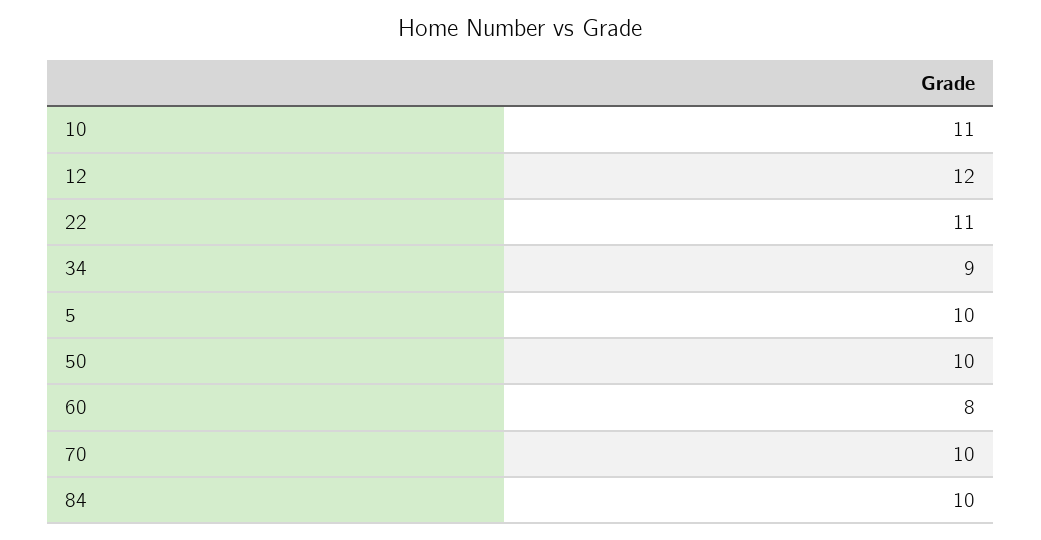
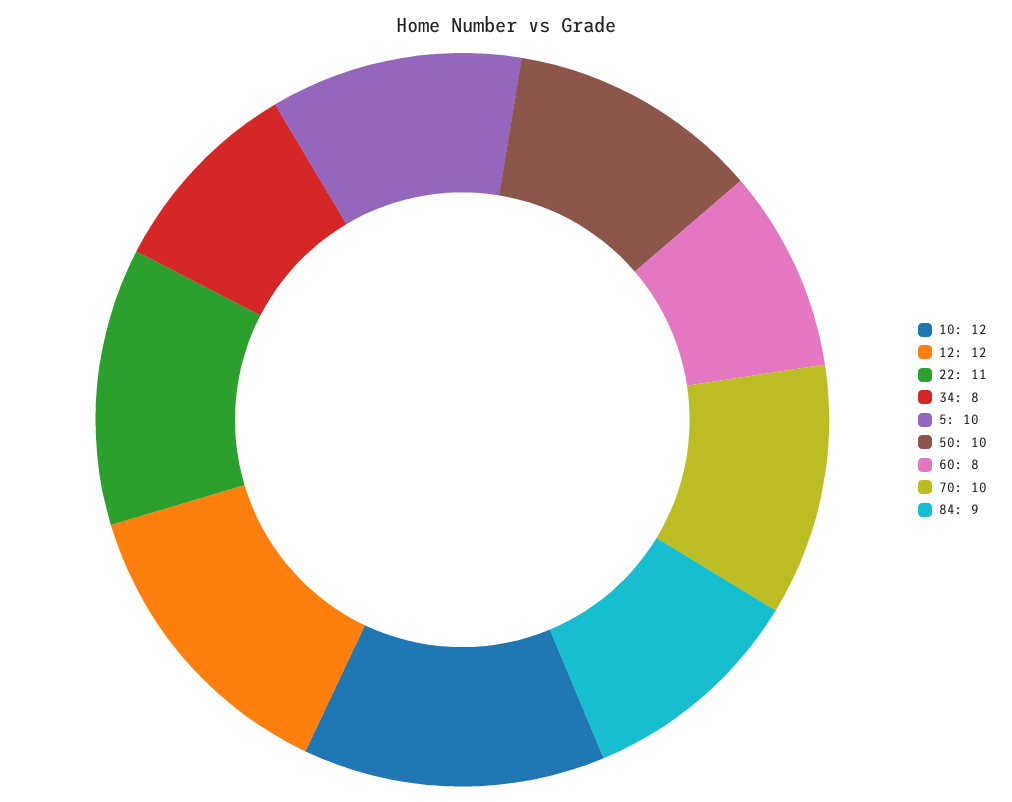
10: 11 -> 12
34: 9 -> 8
84: 10 -> 9

